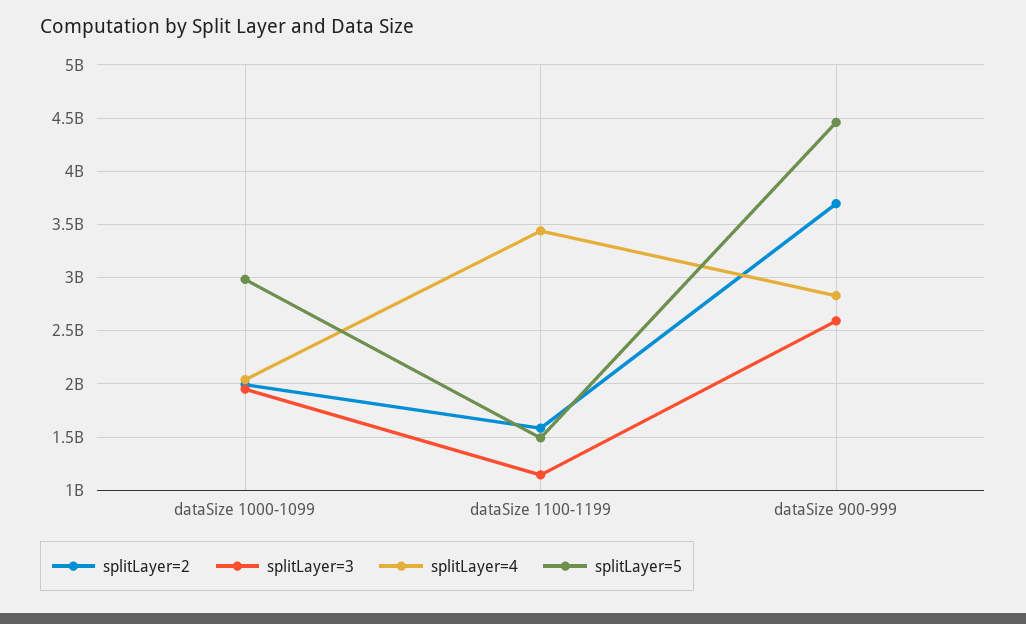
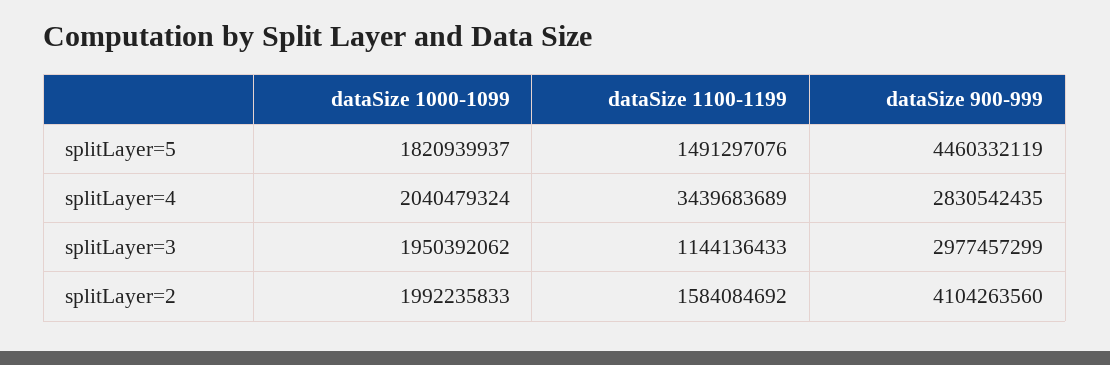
splitLayer=5, dataSize 1000-1099: 3000000000 -> 1820939937
splitLayer=2, dataSize 900-999: 3700000000 -> 4104263560
splitLayer=3, dataSize 900-999: 2600000000 -> 2977457299

